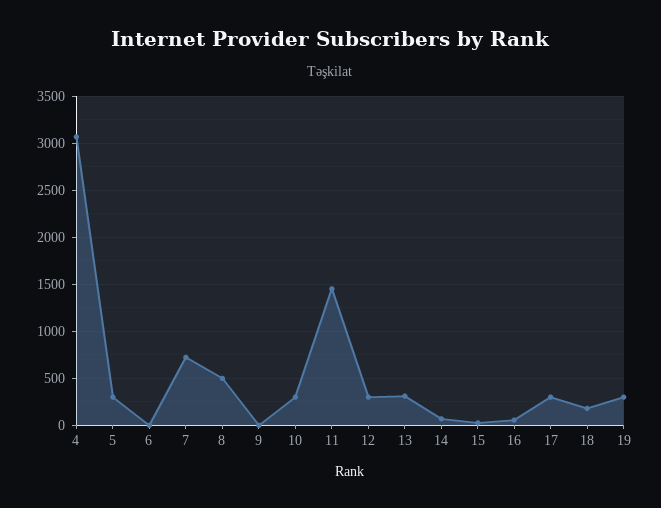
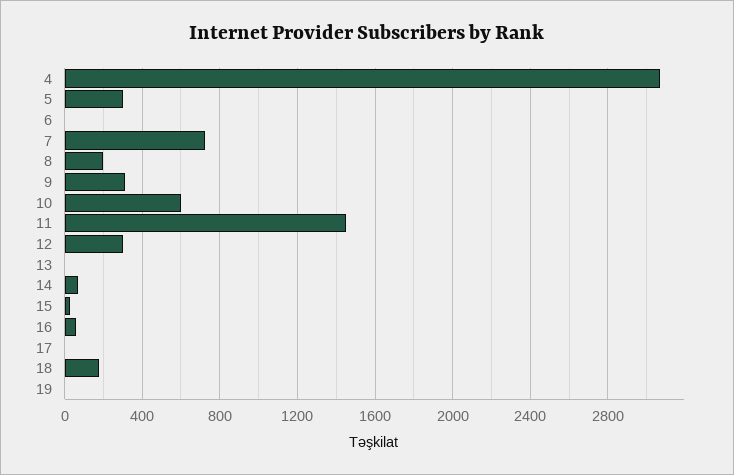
8: 500 -> 200
9: 0 -> 300
10: 300 -> 600
13: 300 -> 0
17: 300 -> 0
19: 300 -> 0

